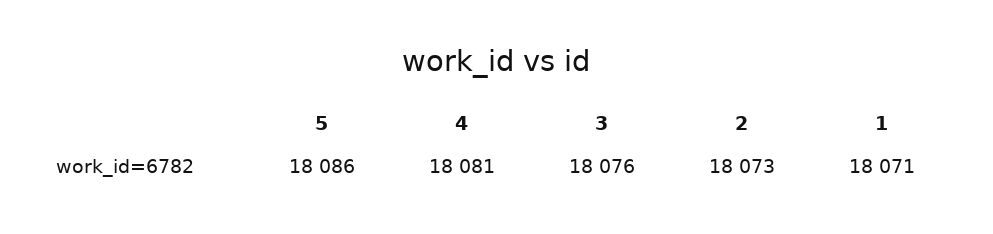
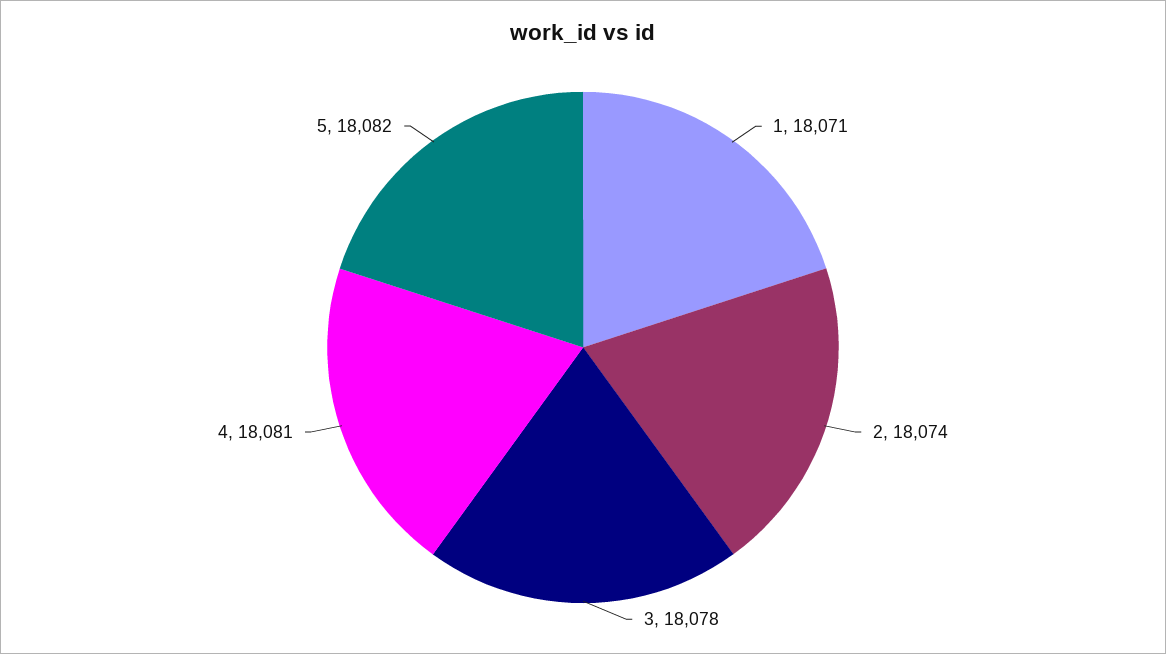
5: 18086 -> 18082
3: 18076 -> 18078
2: 18073 -> 18074

